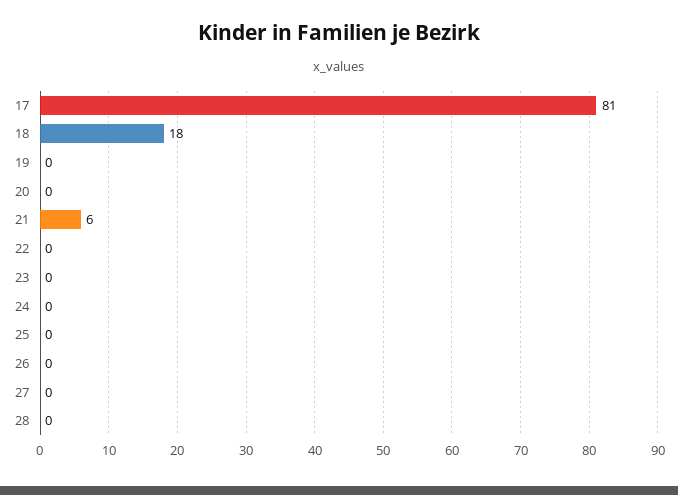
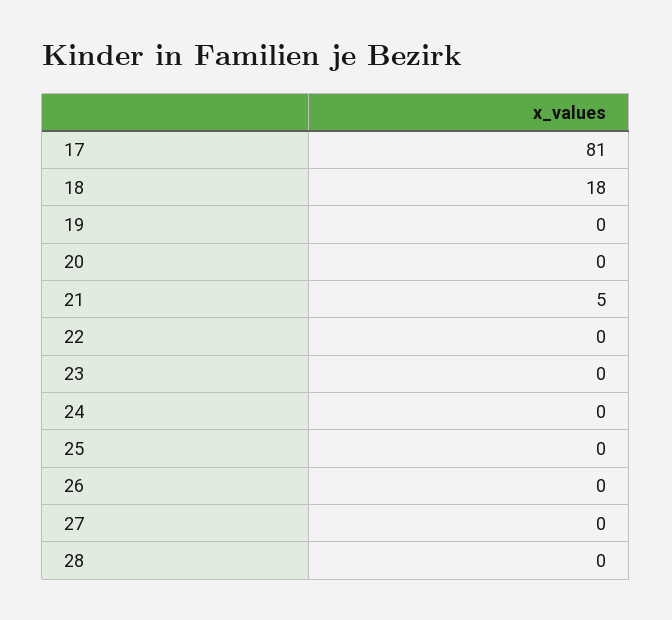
21: 6 -> 5

